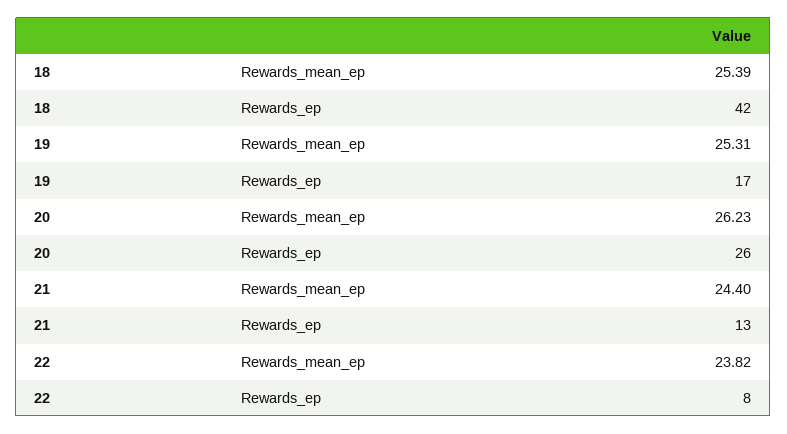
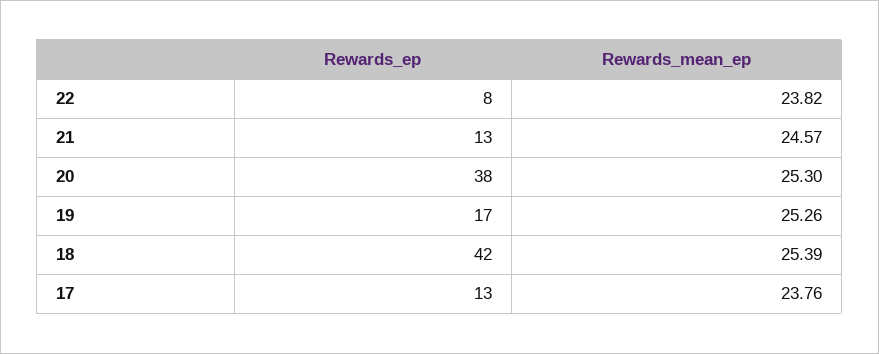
19, Rewards_mean_ep: 25.31 -> 25.26
20, Rewards_mean_ep: 26.23 -> 25.3
20, Rewards_ep: 26 -> 38
21, Rewards_mean_ep: 24.4 -> 24.57
17, Rewards_ep: none -> 13
17, Rewards_mean_ep: none -> 23.76

